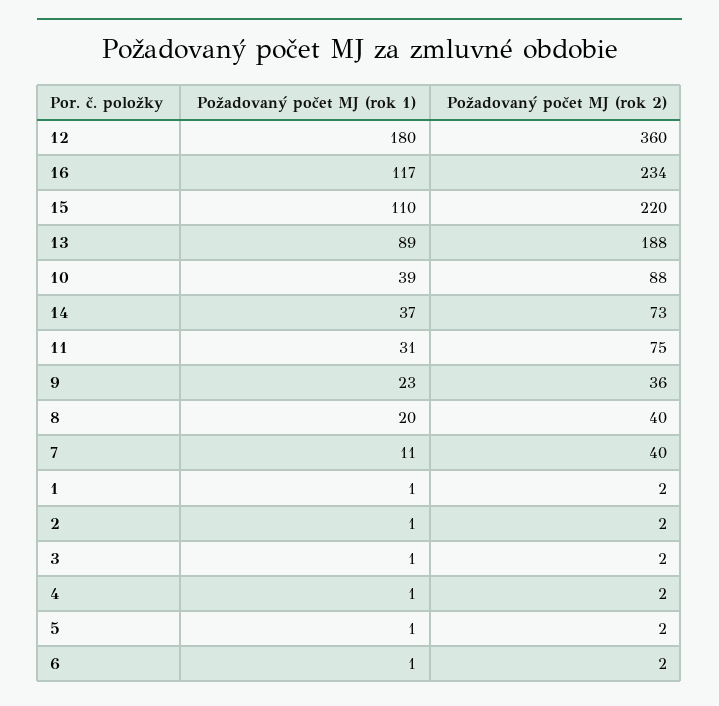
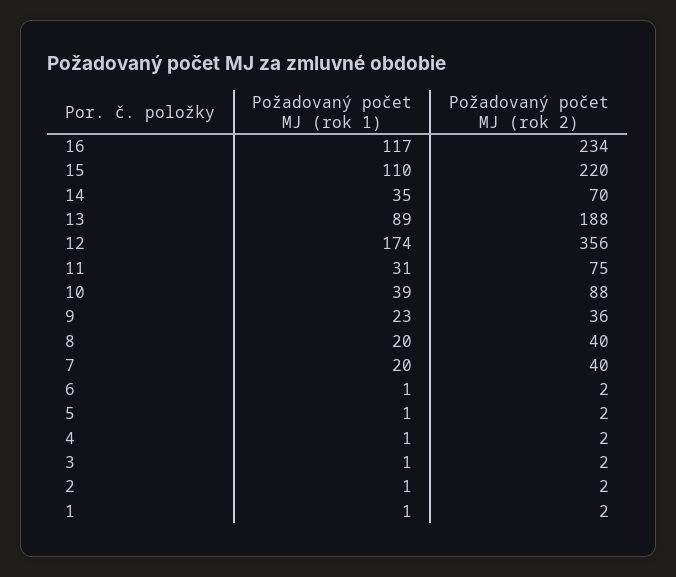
Požadovaný počet MJ (rok 1), 12: 180 -> 174
Požadovaný počet MJ (rok 2), 12: 360 -> 356
Požadovaný počet MJ (rok 1), 14: 37 -> 35
Požadovaný počet MJ (rok 2), 14: 73 -> 70
Požadovaný počet MJ (rok 1), 7: 11 -> 20

